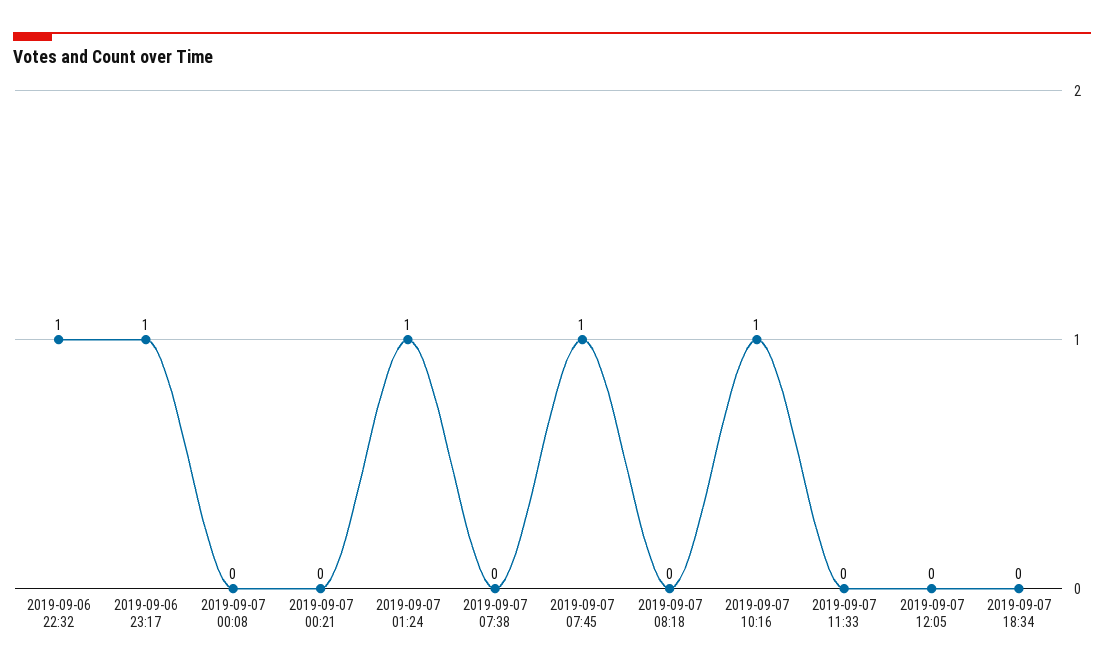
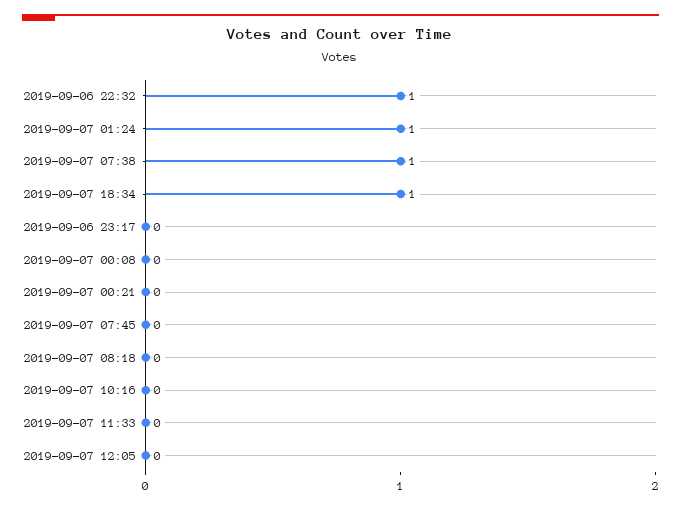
2019-09-06 23:17: 1 -> 0
2019-09-07 07:38: 0 -> 1
2019-09-07 07:45: 1 -> 0
2019-09-07 10:16: 1 -> 0
2019-09-07 18:34: 0 -> 1

